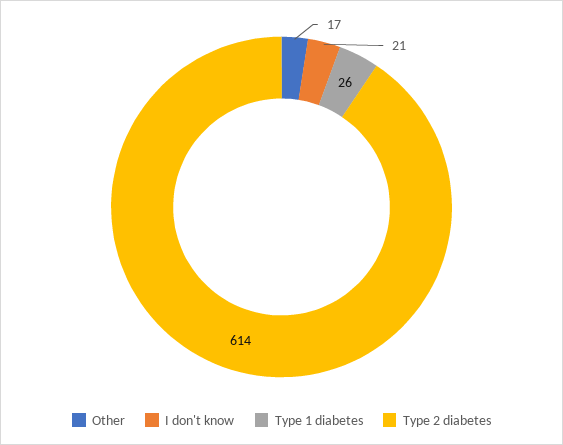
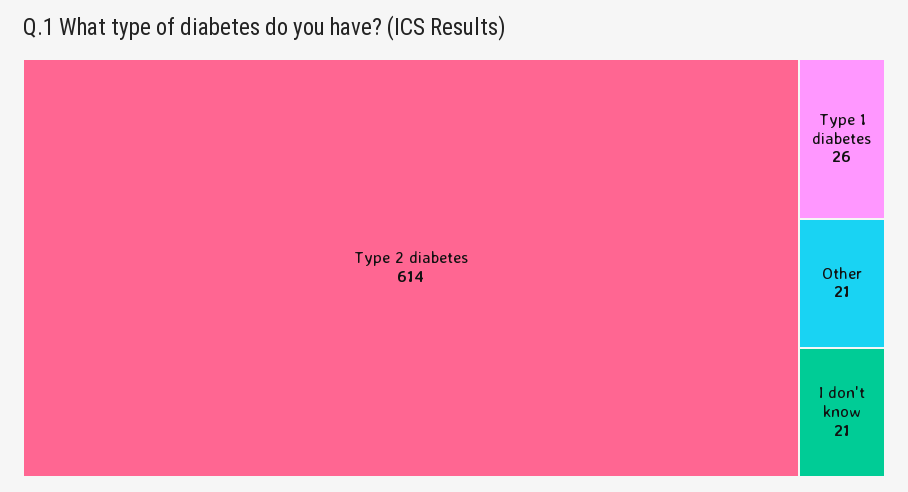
Other: 17 -> 21

